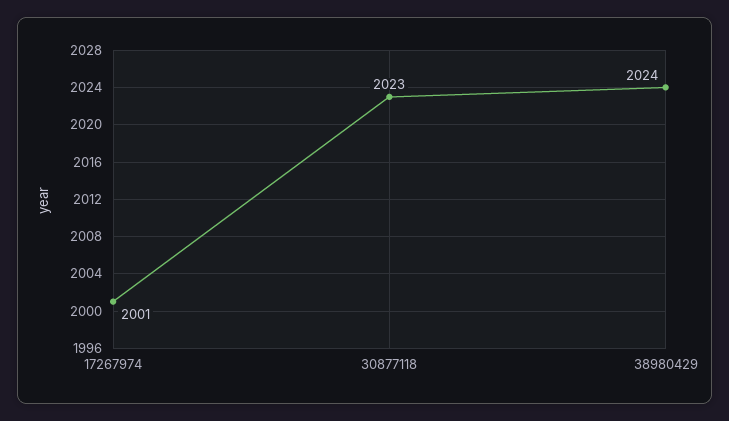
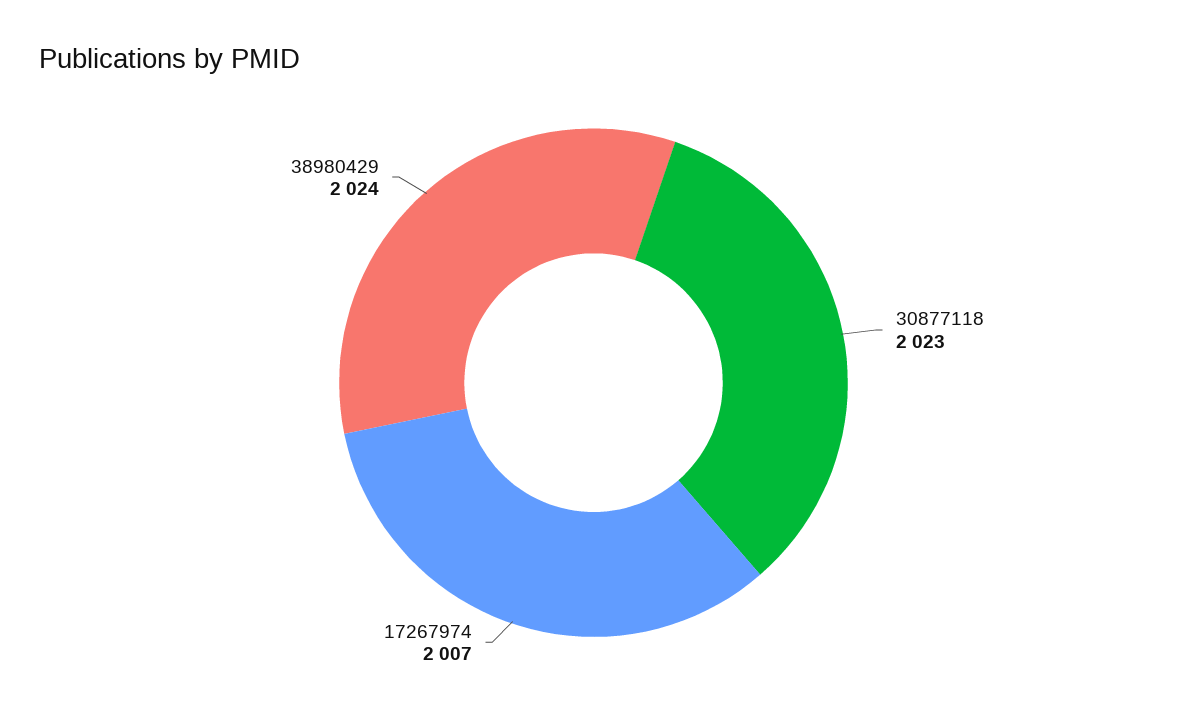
17267974: 2001 -> 2007

